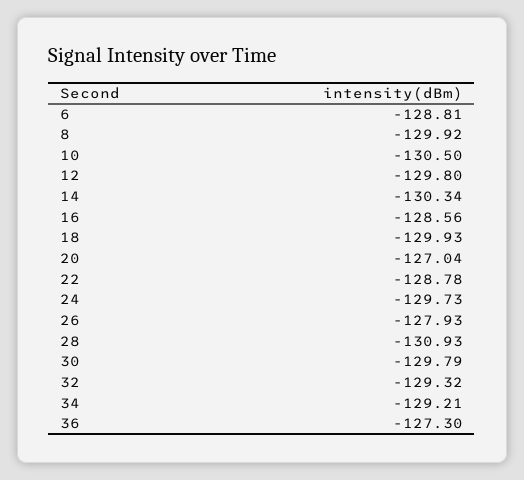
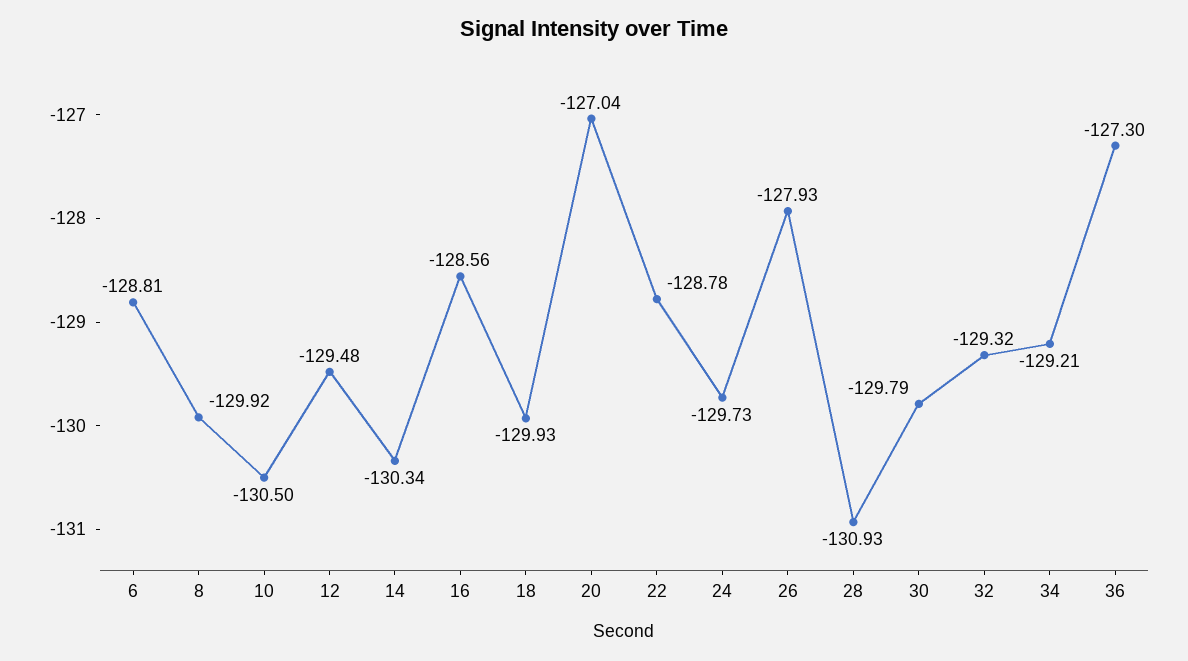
12: -129.8 -> -129.48

